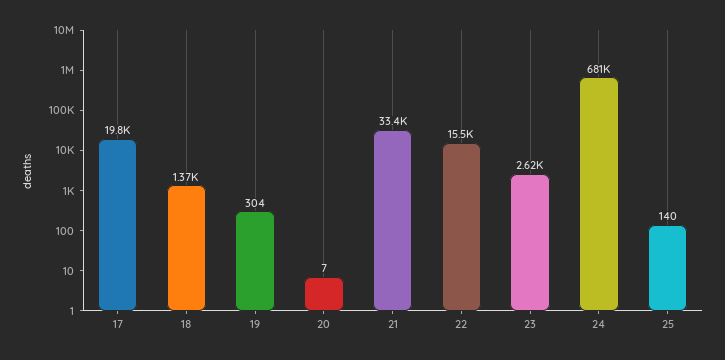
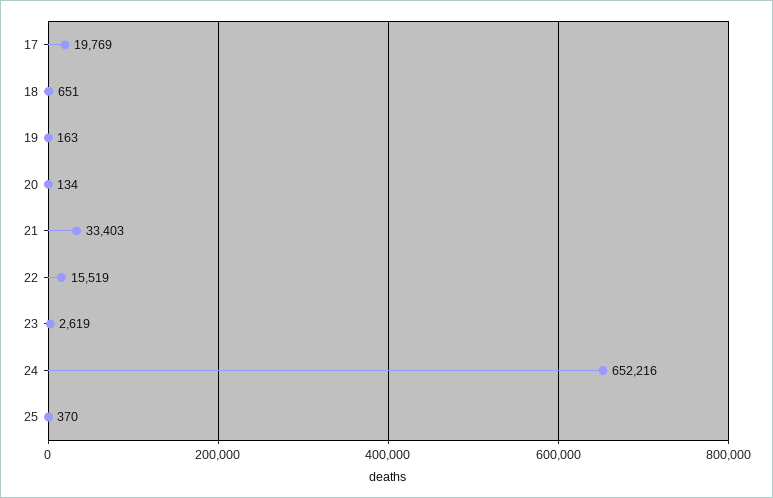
18: 1370 -> 651
19: 304 -> 163
20: 7 -> 134
24: 681000 -> 652216
25: 140 -> 370

